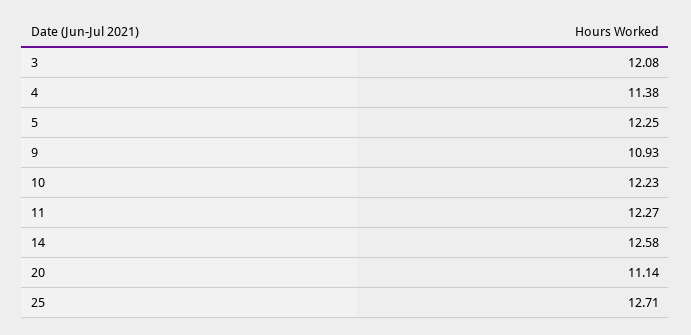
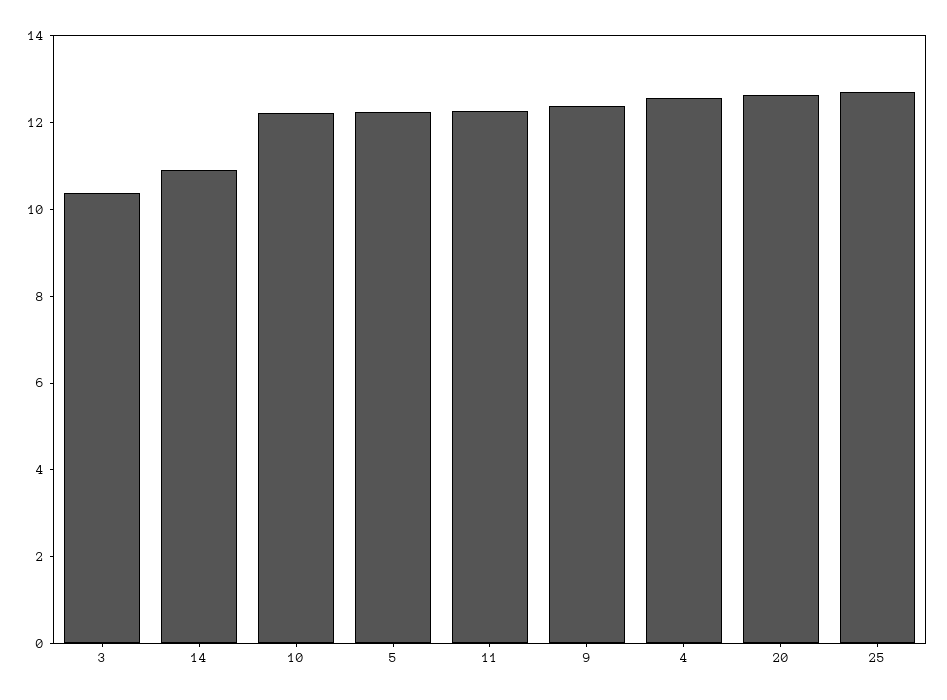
3: 12.08 -> 10.5
4: 11.38 -> 12.5
9: 10.93 -> 12.5
14: 12.58 -> 11
20: 11.14 -> 12.5

